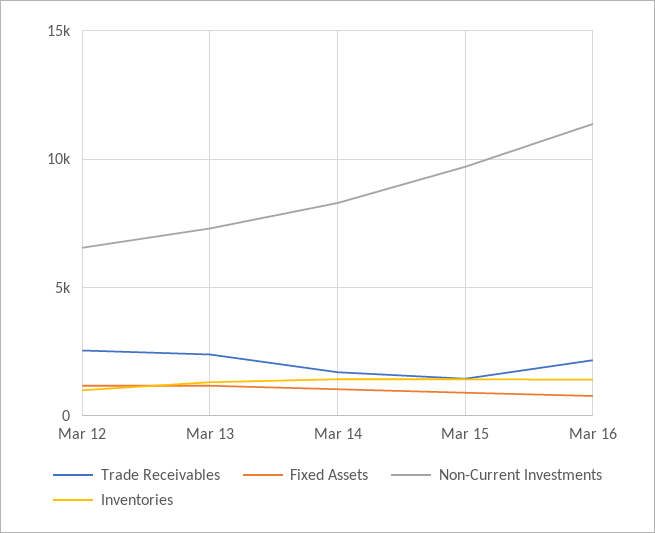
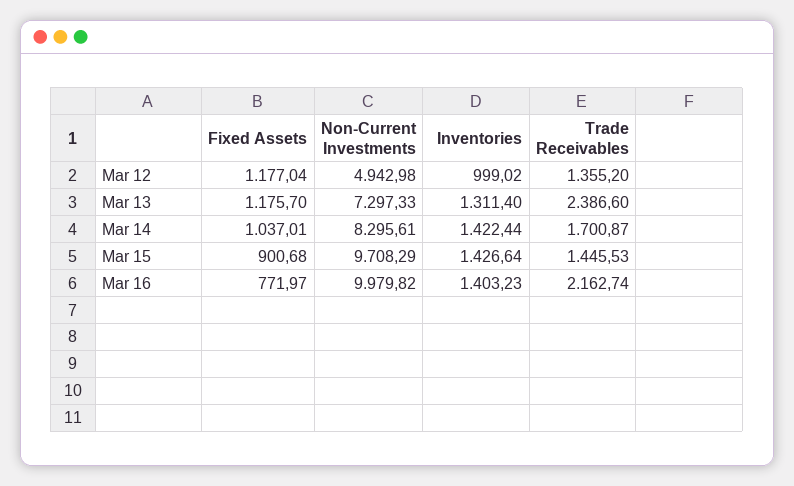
Trade Receivables, Mar 12: 2500 -> 1355.2
Non-Current Investments, Mar 12: 6500 -> 4942.98
Non-Current Investments, Mar 16: 11500 -> 9979.82

